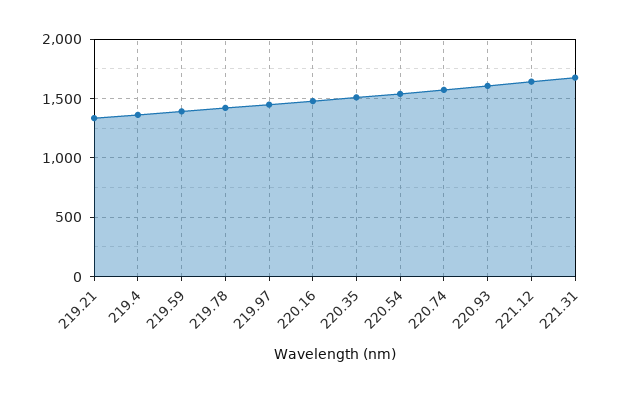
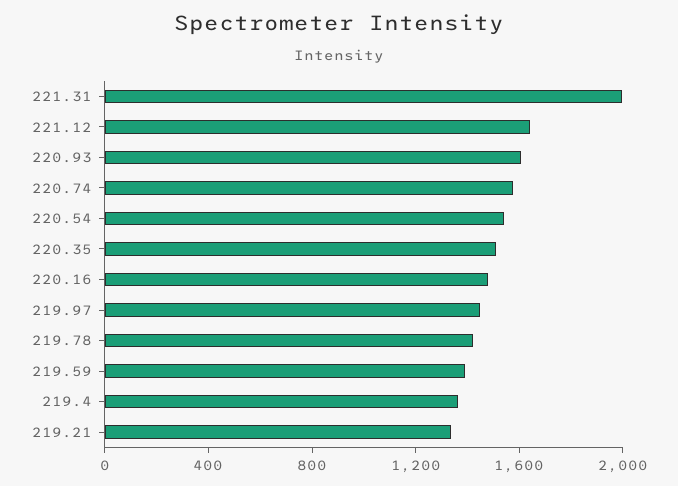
221.31: 1700 -> 2000

